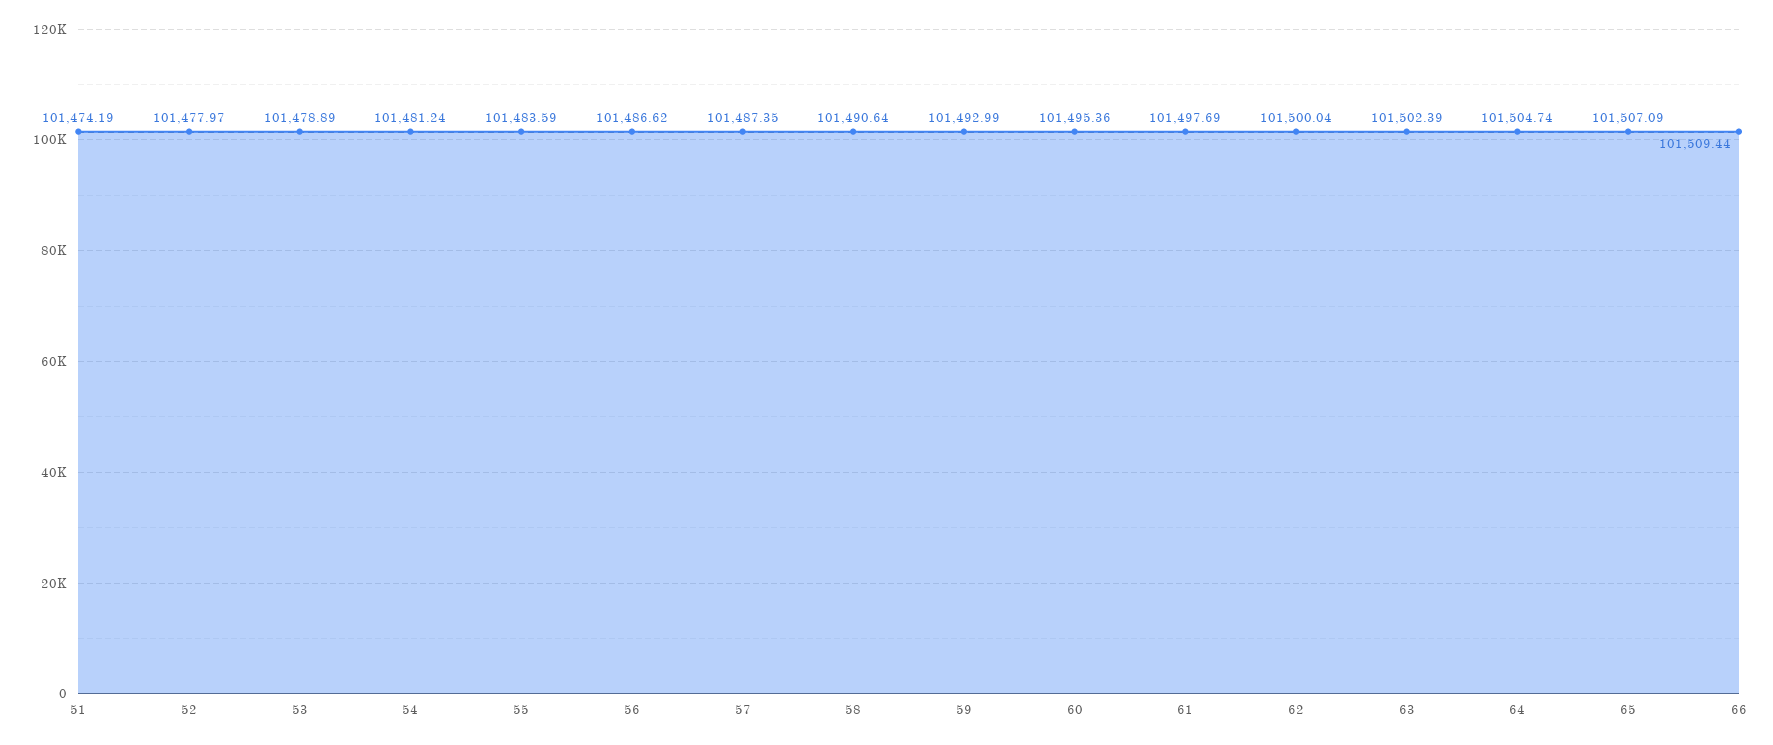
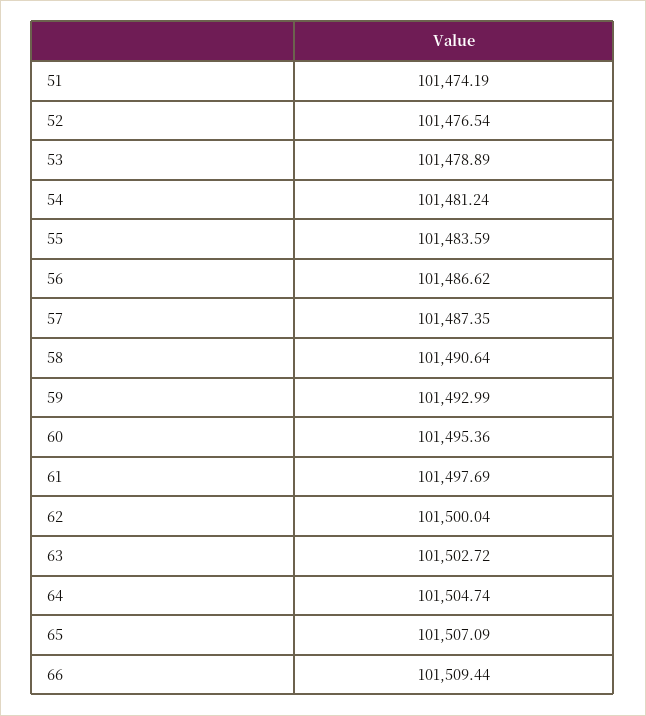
52: 101477.97 -> 101476.54
63: 101502.39 -> 101502.72

